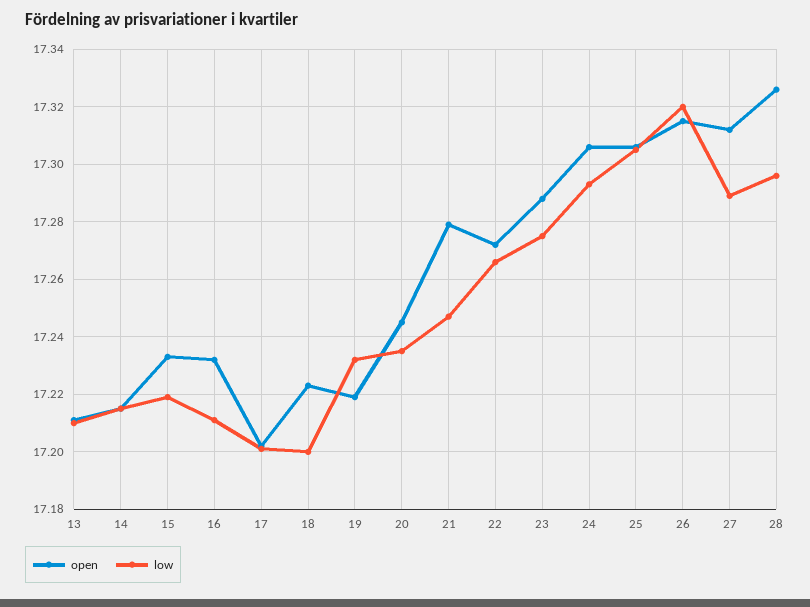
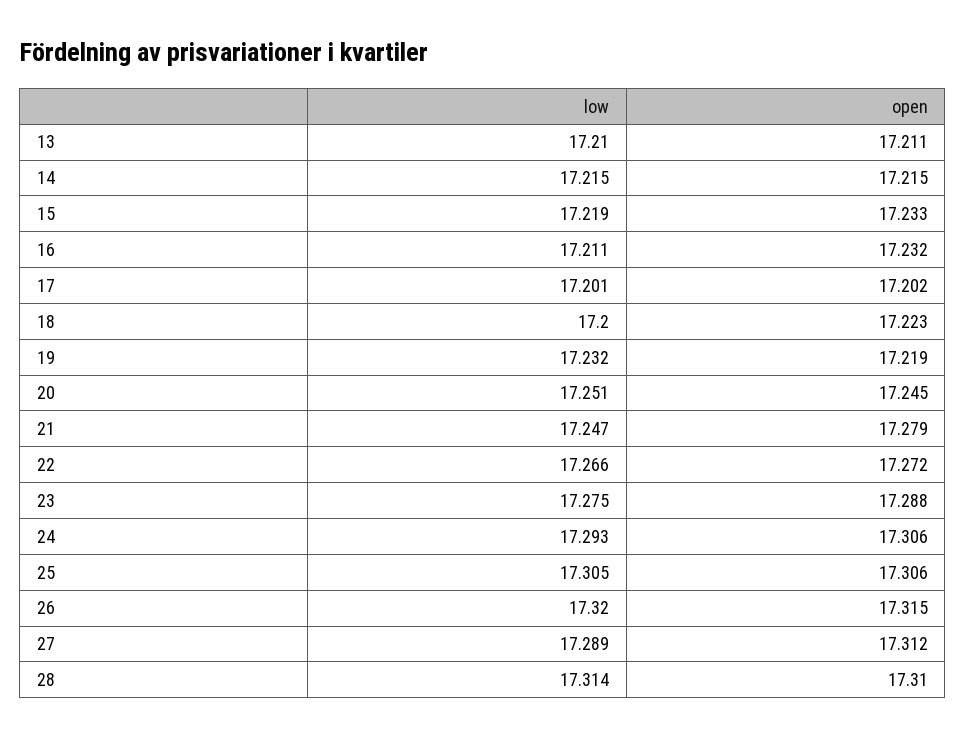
low, 20: 17.235 -> 17.251
open, 28: 17.325 -> 17.31
low, 28: 17.295 -> 17.314

